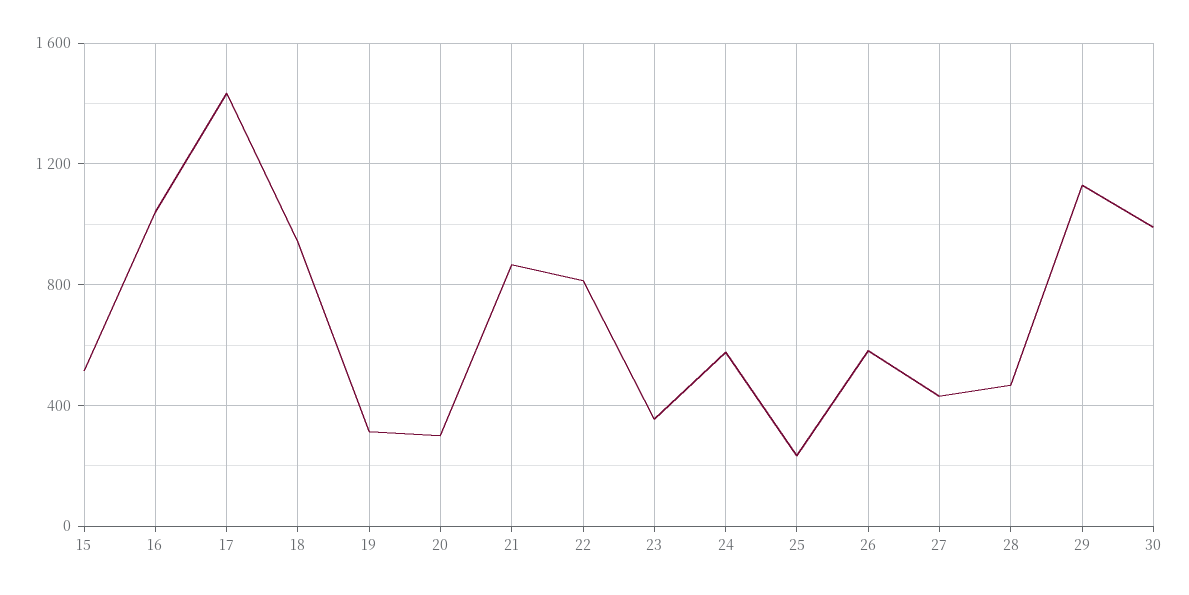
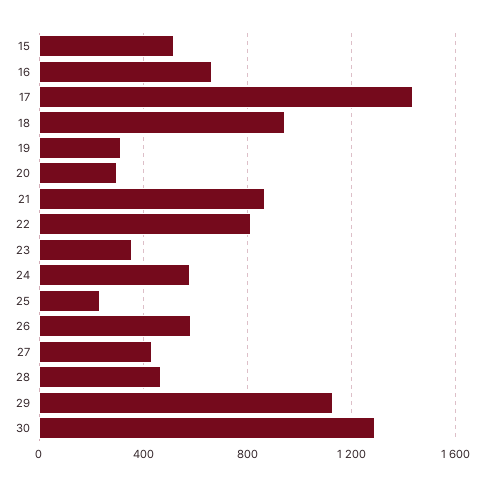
16: 1050 -> 650
30: 1000 -> 1300

